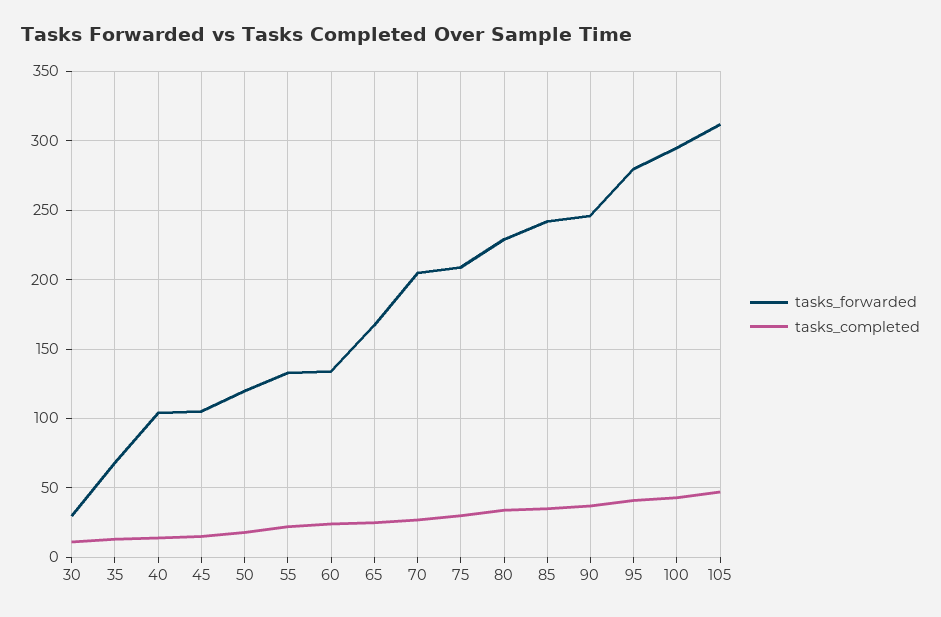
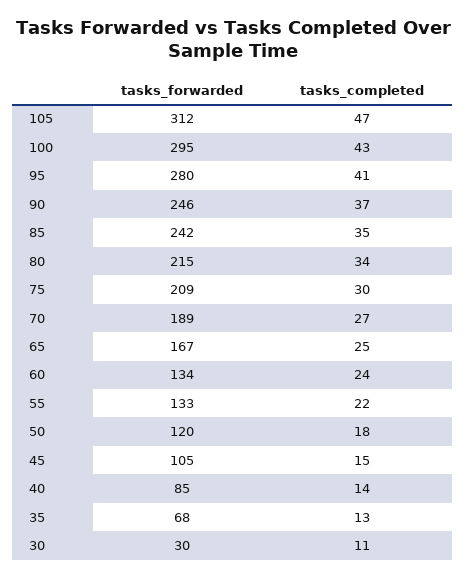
tasks_forwarded, 40: 105 -> 85
tasks_forwarded, 70: 205 -> 189
tasks_forwarded, 80: 230 -> 215

